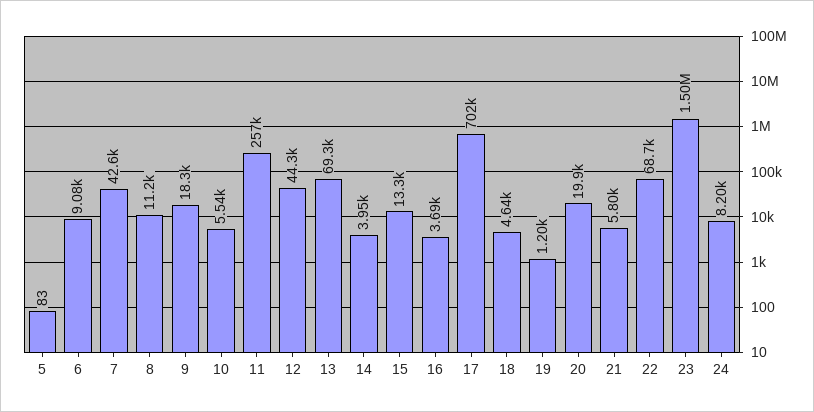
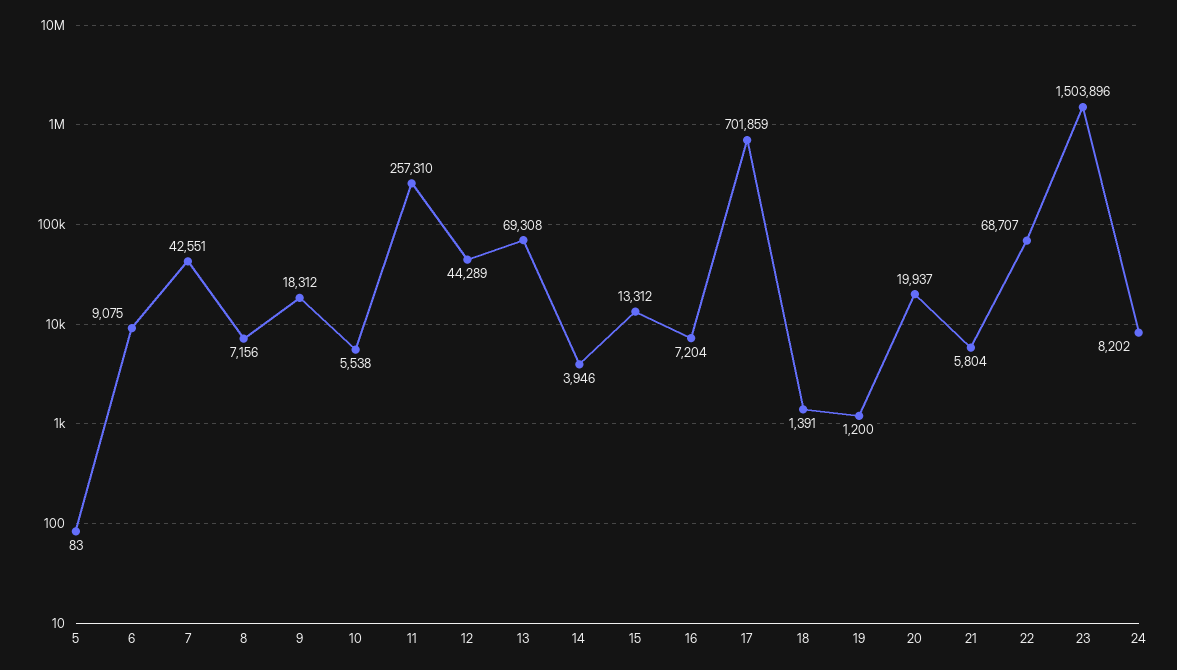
8: 11200 -> 7156
16: 3690 -> 7204
18: 4640 -> 1391

